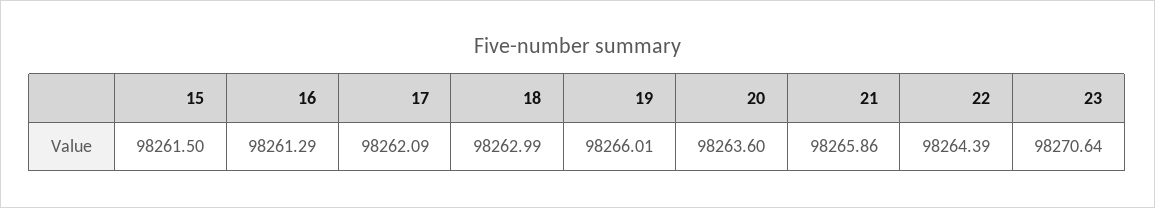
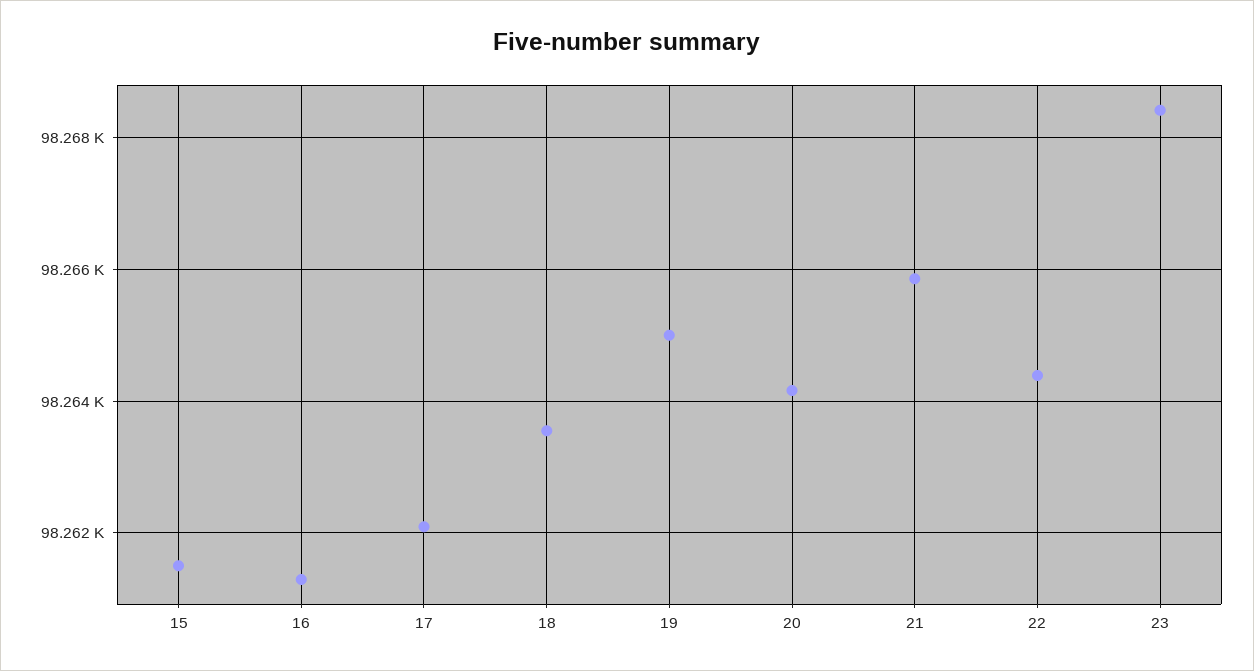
18: 98262.99 -> 98263.6
19: 98266.01 -> 98265
20: 98263.6 -> 98264.2
23: 98270.64 -> 98268.4

